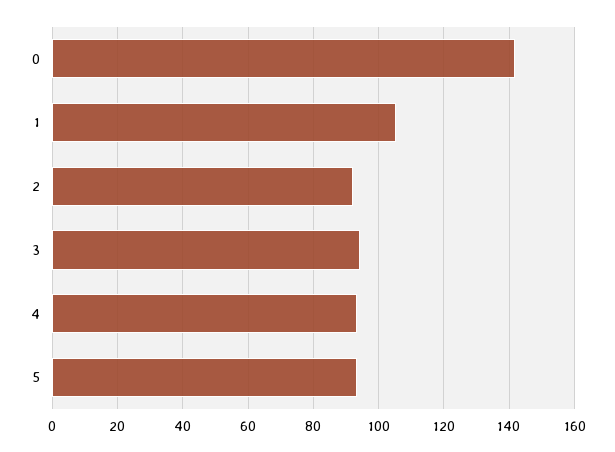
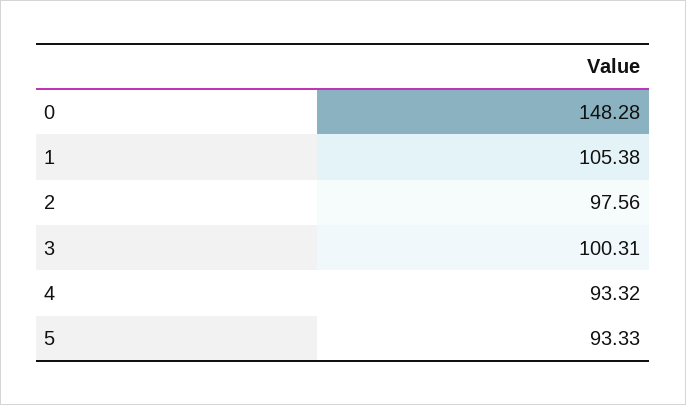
0: 142 -> 148.28
2: 92 -> 97.56
3: 94 -> 100.31

